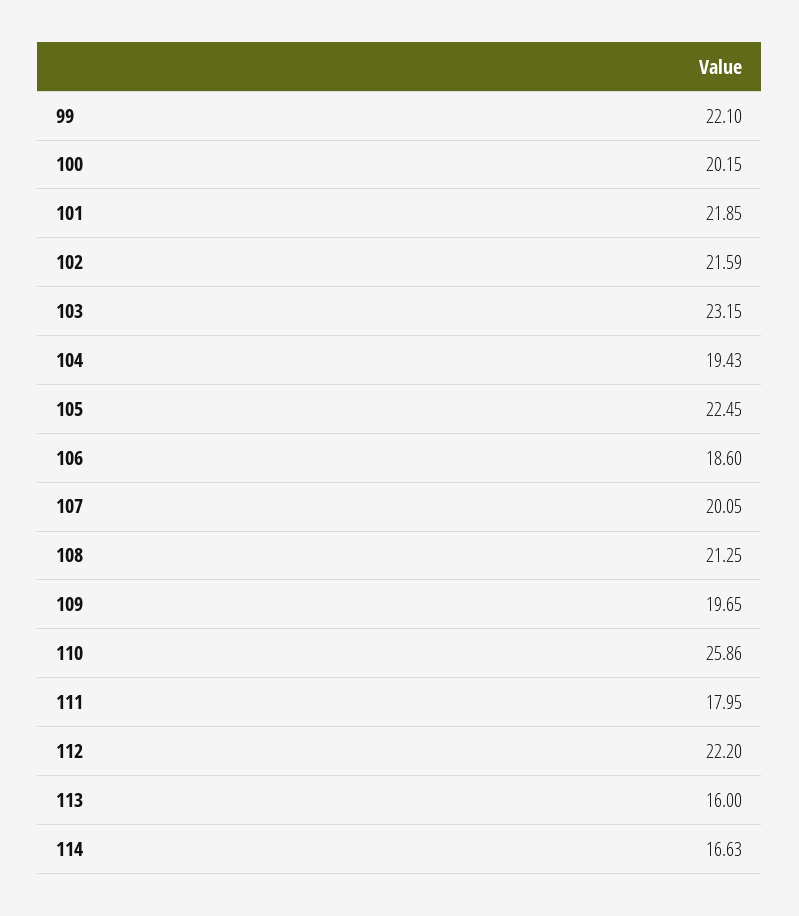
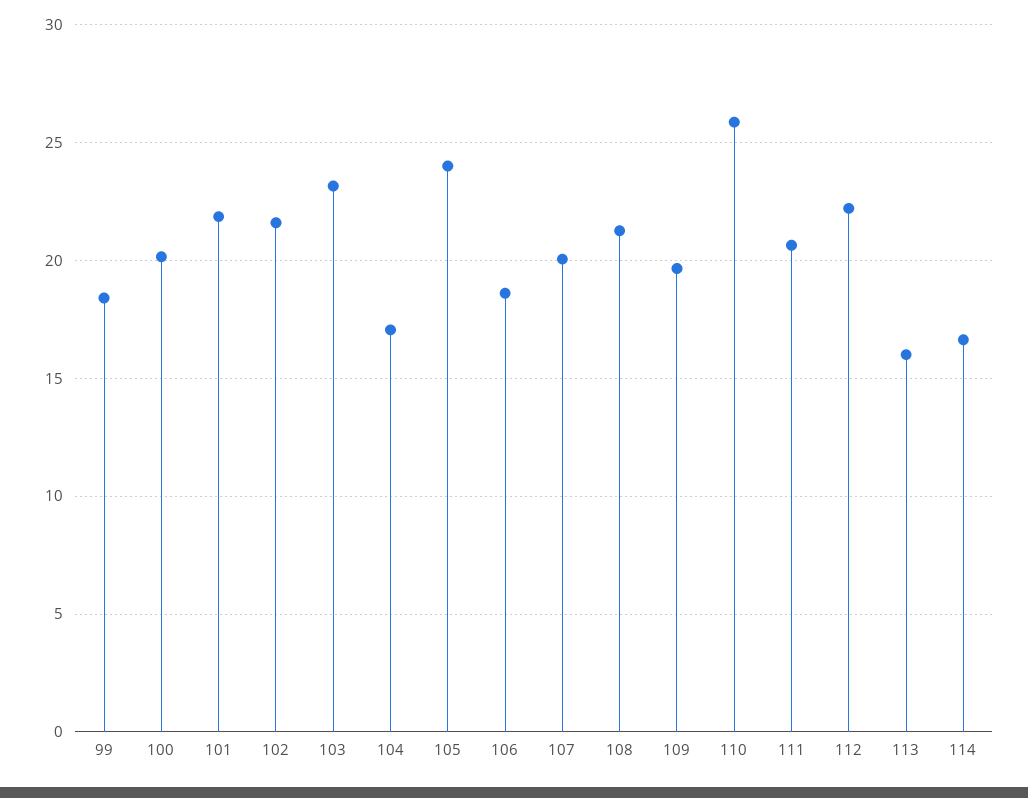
99: 22.1 -> 18.5
104: 19.43 -> 17
105: 22.45 -> 24
111: 17.95 -> 20.5

